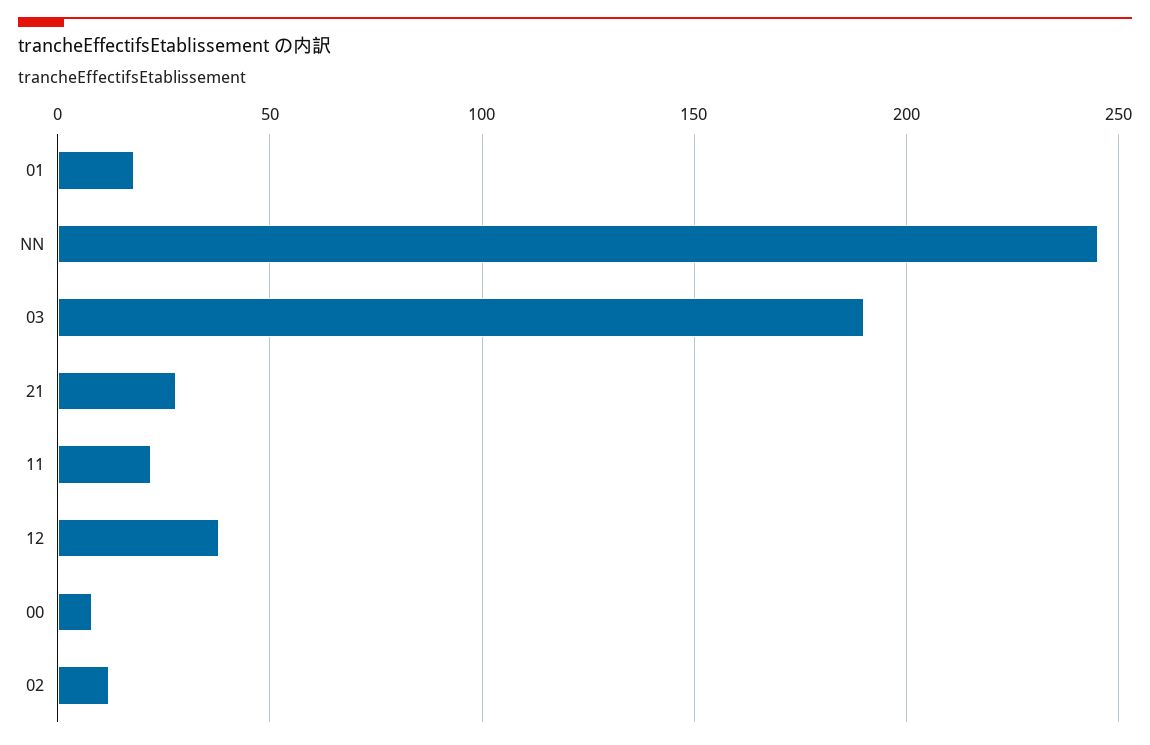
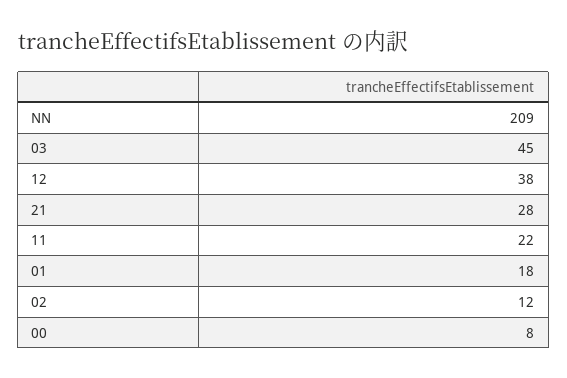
NN: 245 -> 209
03: 190 -> 45

